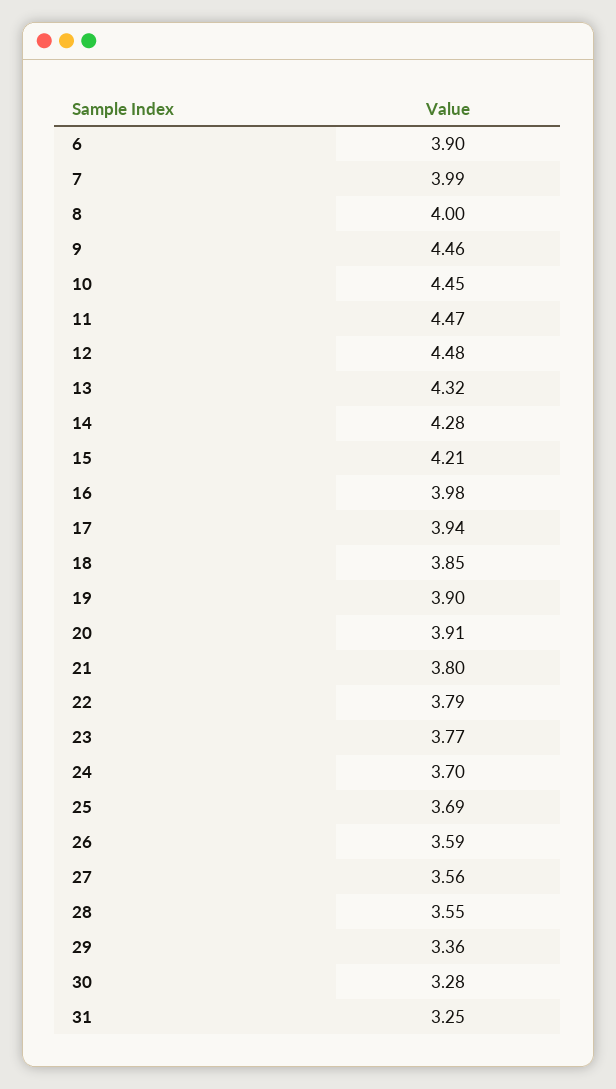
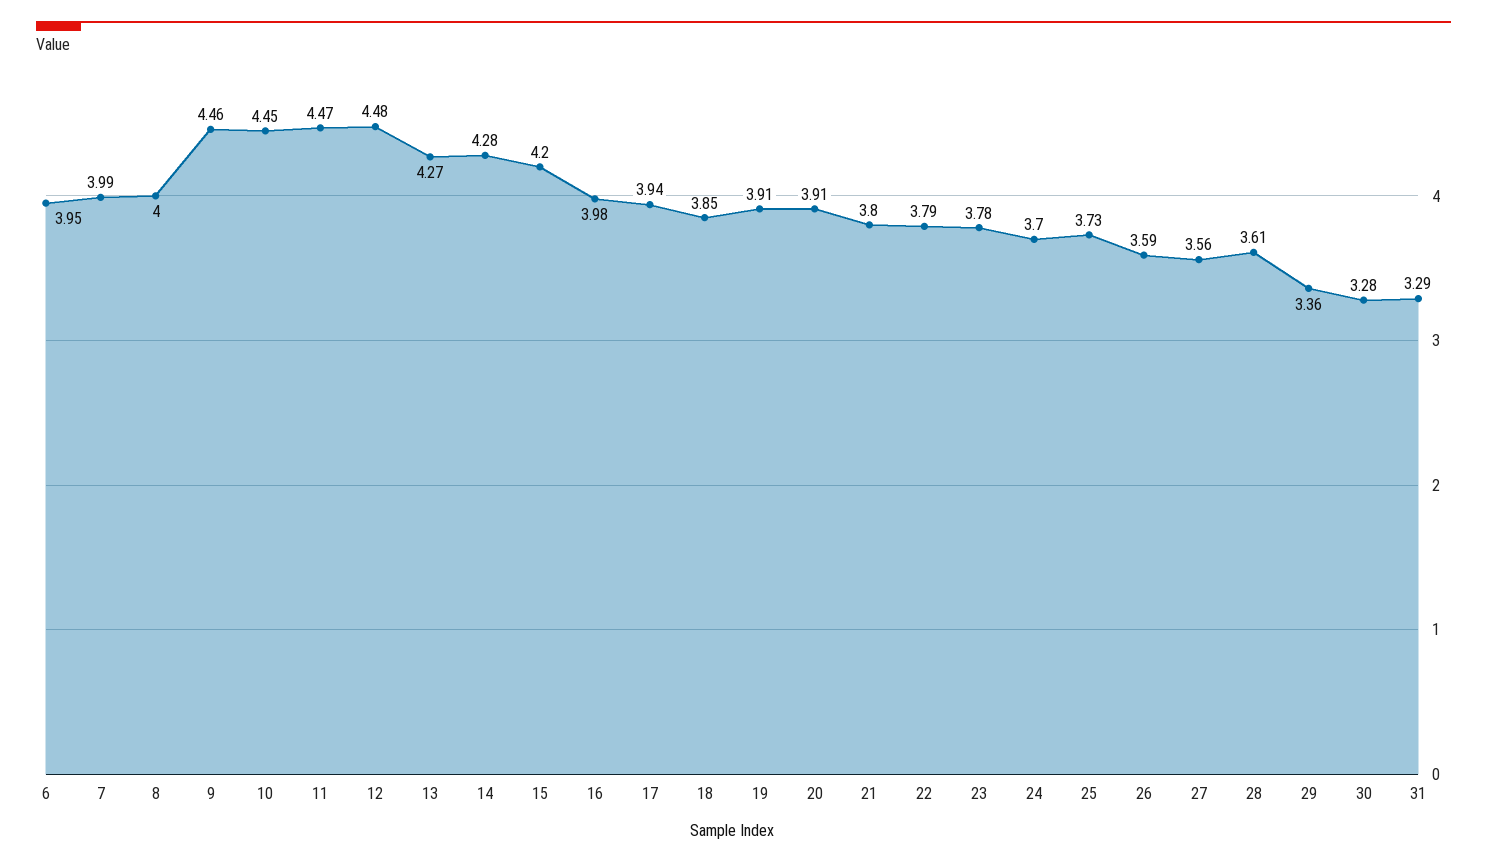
6: 3.9 -> 3.95
13: 4.32 -> 4.27
15: 4.21 -> 4.2
19: 3.9 -> 3.91
23: 3.77 -> 3.78
25: 3.69 -> 3.73
28: 3.55 -> 3.61
31: 3.25 -> 3.29

